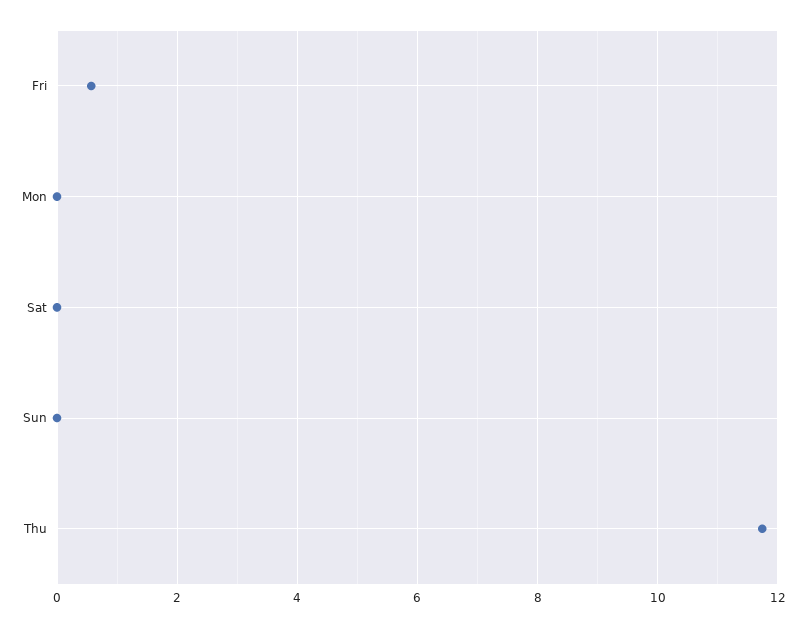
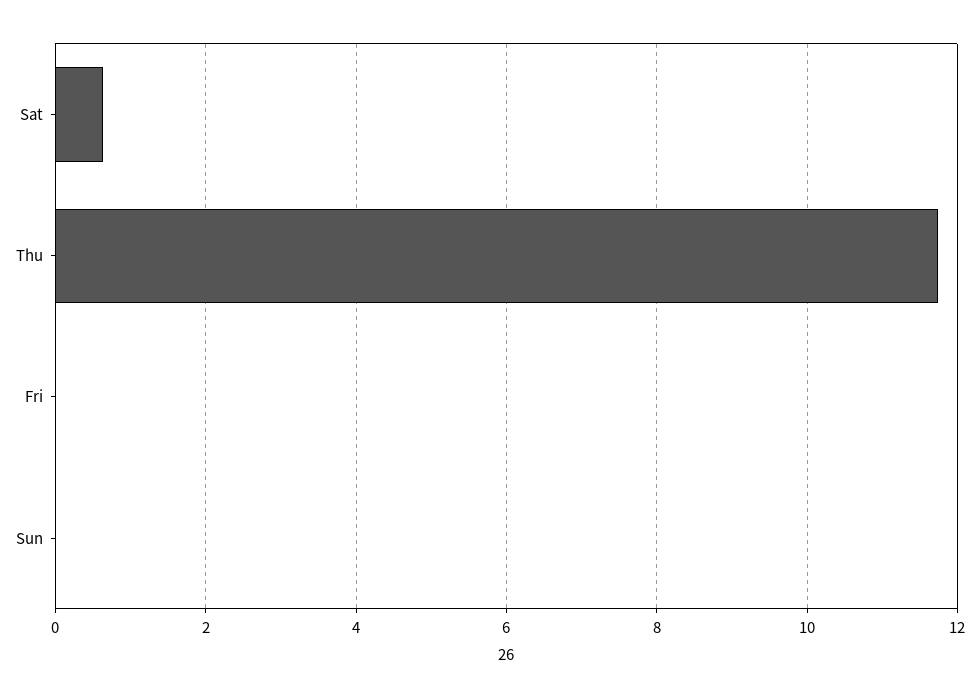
Fri: 0.6 -> 0
Mon: 0 -> none
Sat: 0 -> 0.6

